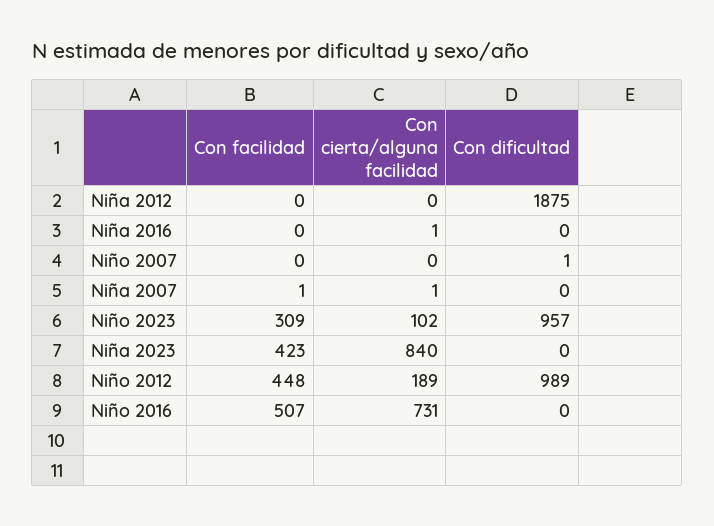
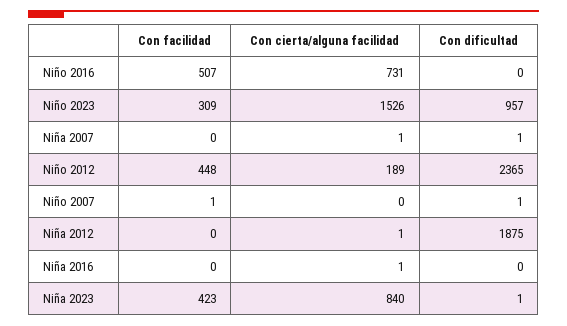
Con cierta/alguna facilidad, Niña 2012: 0 -> 1
Con facilidad, Niño 2007: 0 -> 1
Con facilidad, Niña 2007: 1 -> 0
Con dificultad, Niña 2007: 0 -> 1
Con cierta/alguna facilidad, Niño 2023: 102 -> 1526
Con dificultad, Niña 2023: 0 -> 1
Con dificultad, Niño 2012: 989 -> 2365

